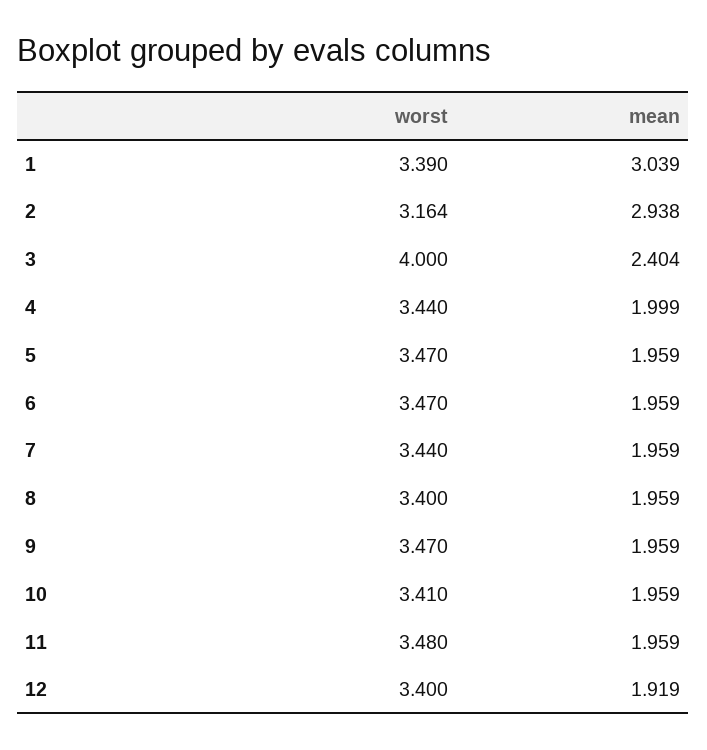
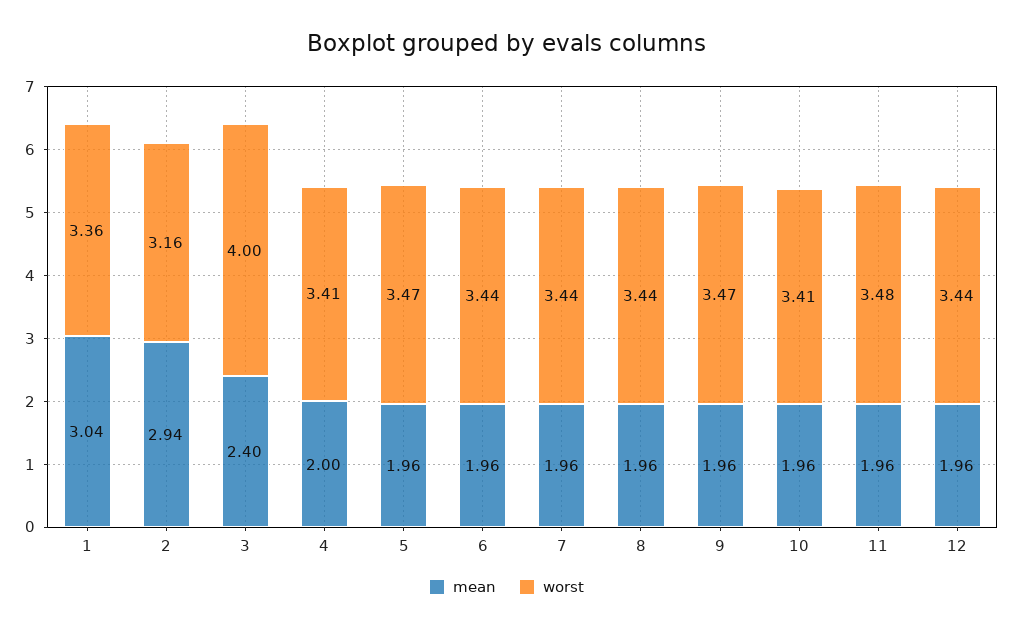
worst, 1: 3.39 -> 3.36
worst, 4: 3.44 -> 3.41
worst, 6: 3.47 -> 3.44
worst, 8: 3.4 -> 3.44
worst, 12: 3.4 -> 3.44
mean, 12: 1.919 -> 1.96

